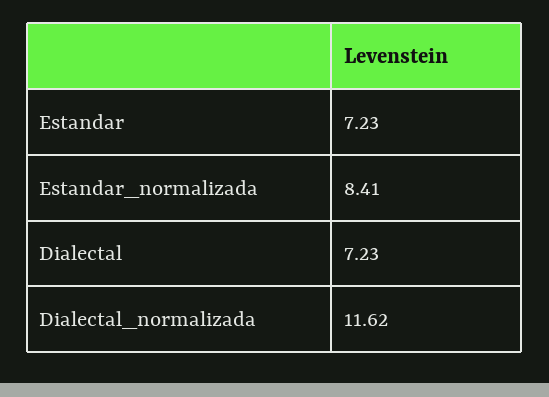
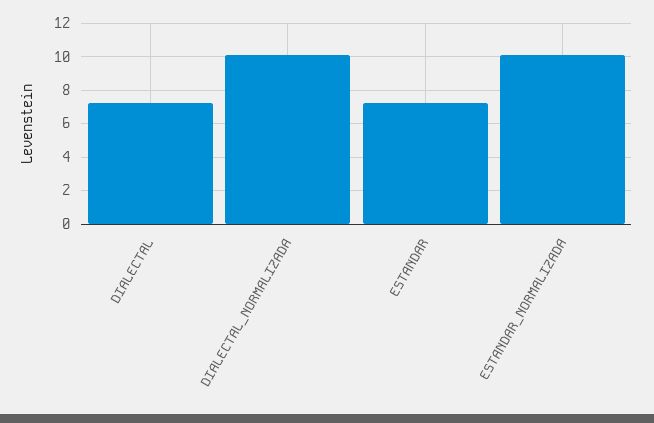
Estandar_normalizada: 8.41 -> 10
Dialectal_normalizada: 11.62 -> 10

